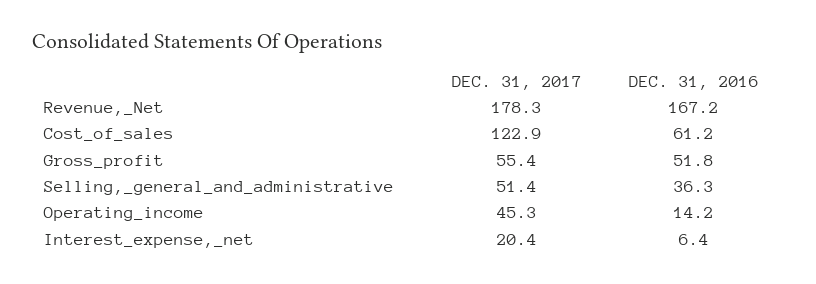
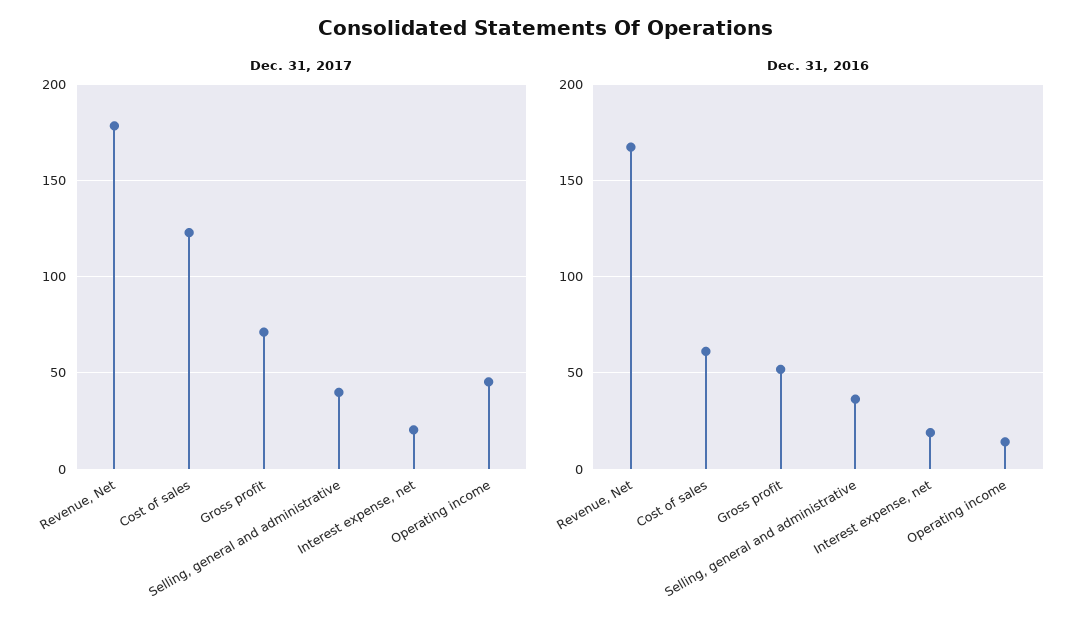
DEC. 31, 2017, Gross_profit: 55.4 -> 70
DEC. 31, 2017, Selling,_general_and_administrative: 51.4 -> 40
DEC. 31, 2016, Interest_expense,_net: 6.4 -> 20

